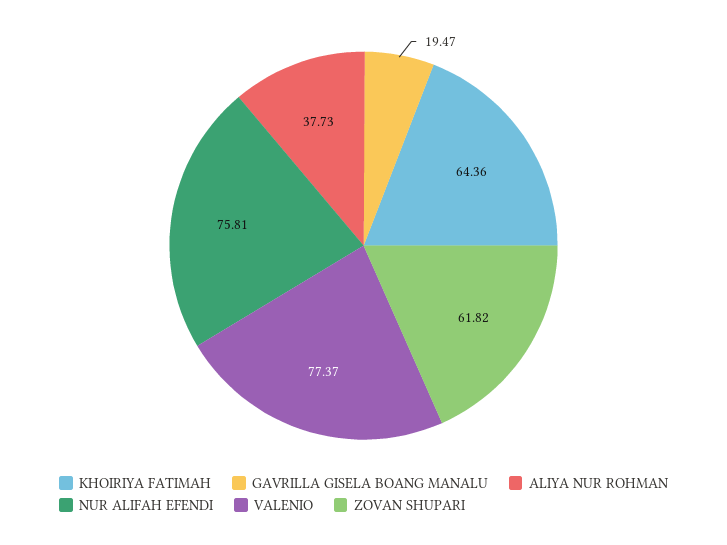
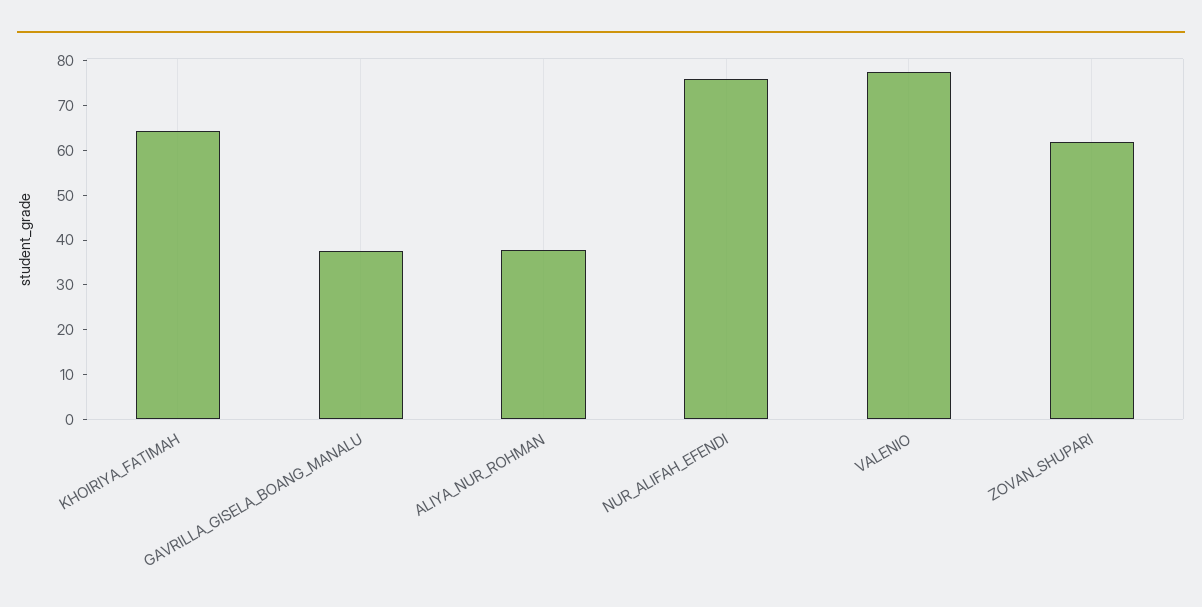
GAVRILLA GISELA BOANG MANALU: 19.47 -> 38

